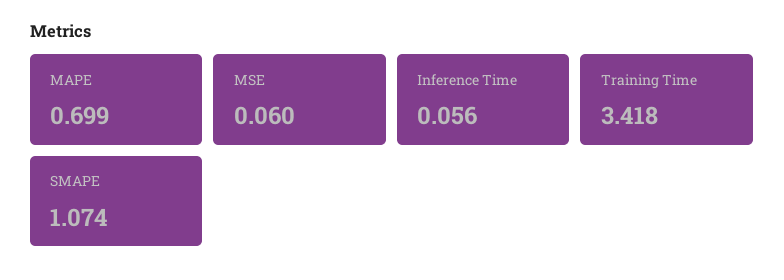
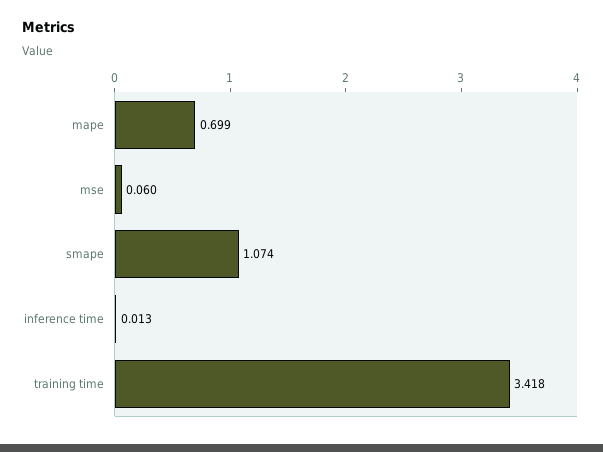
Inference Time: 0.056 -> 0.013

